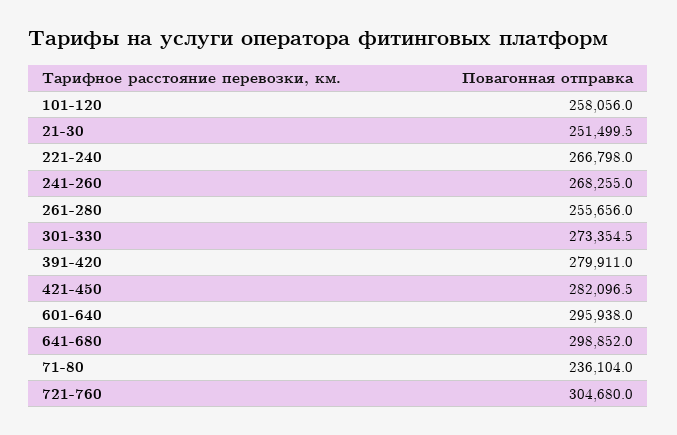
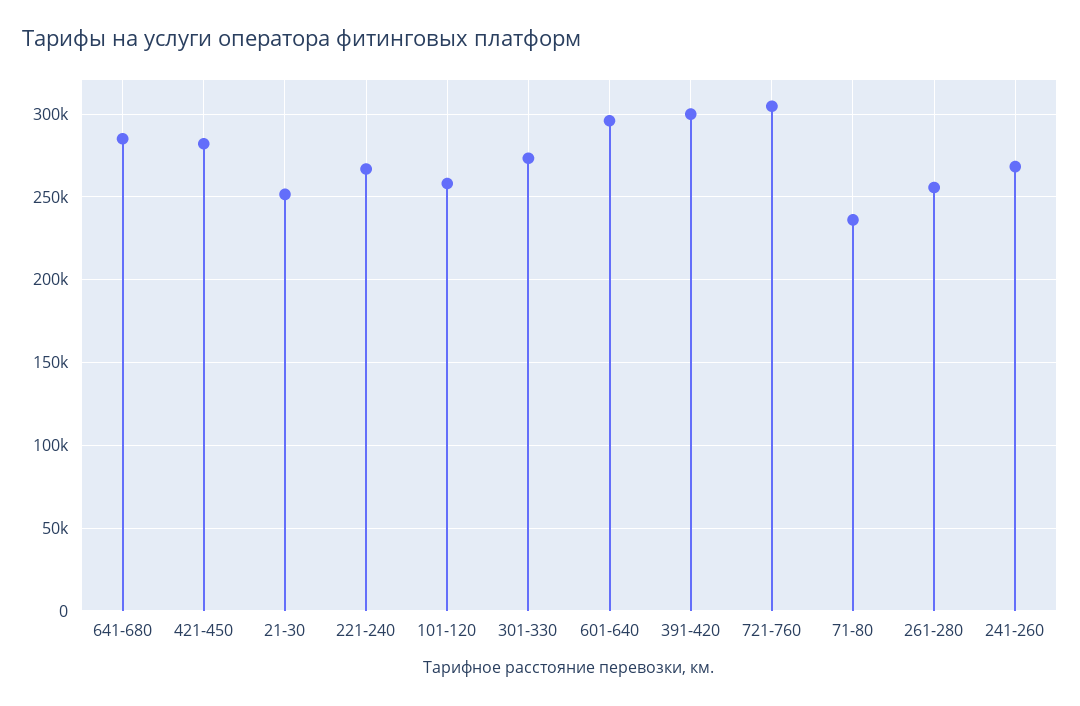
391-420: 279911 -> 300000
641-680: 298852 -> 285000

